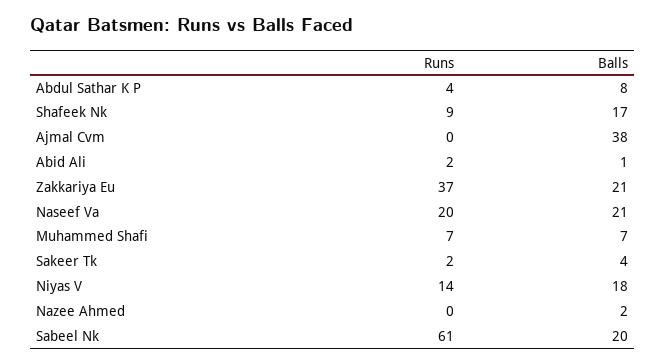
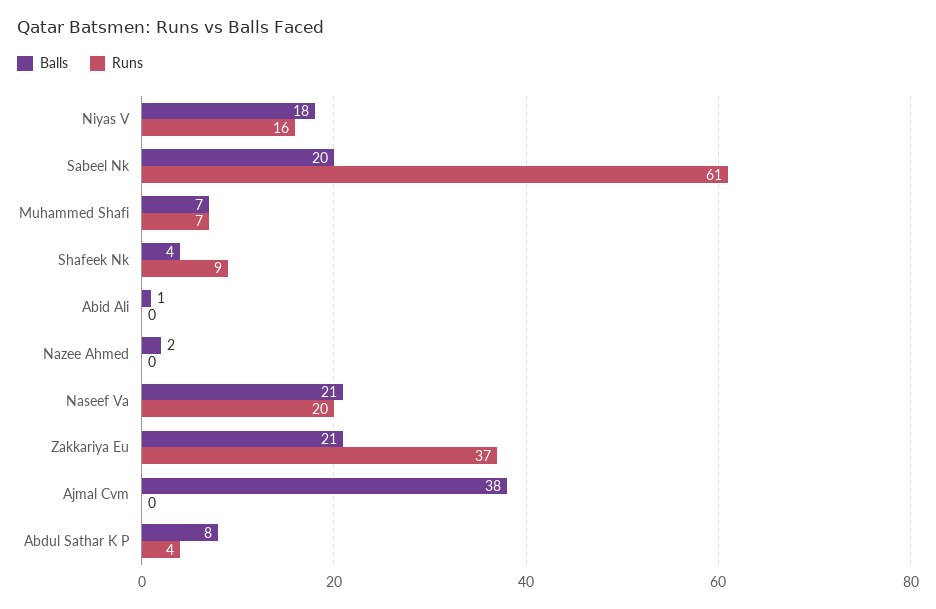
Balls, Shafeek Nk: 17 -> 4
Runs, Abid Ali: 2 -> 0
Runs, Sakeer Tk: 2 -> none
Balls, Sakeer Tk: 4 -> none
Runs, Niyas V: 14 -> 16

